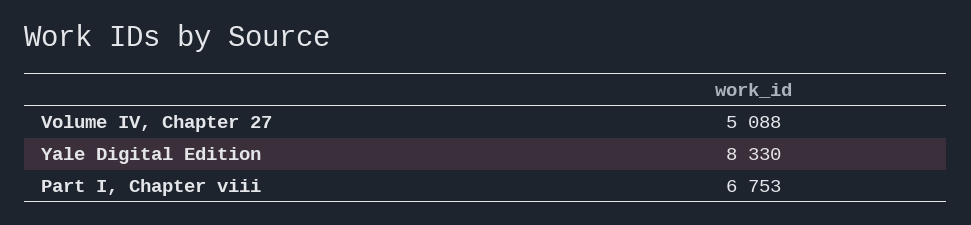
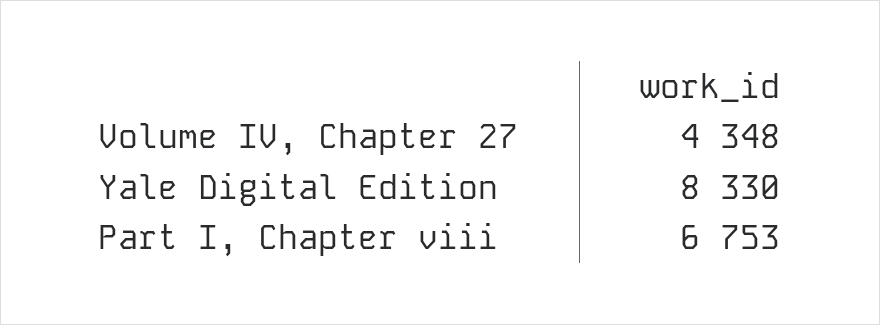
Volume IV, Chapter 27: 5088 -> 4348

